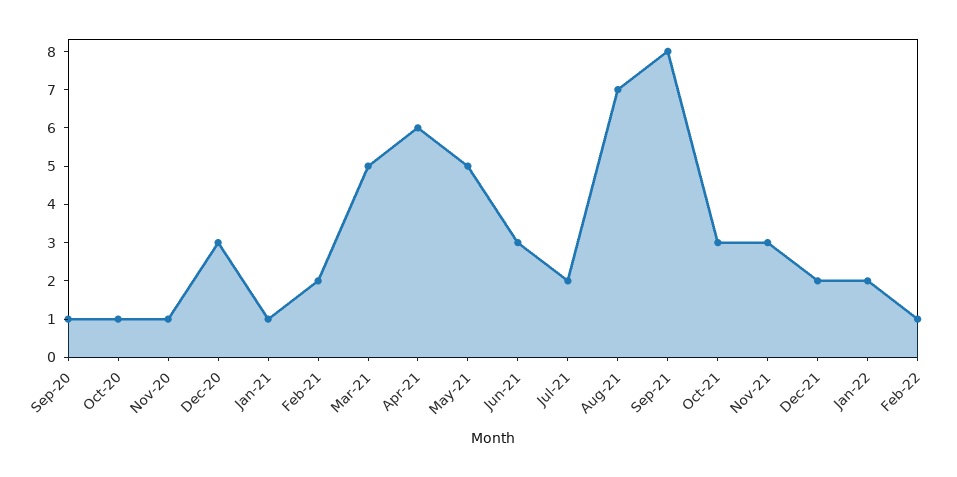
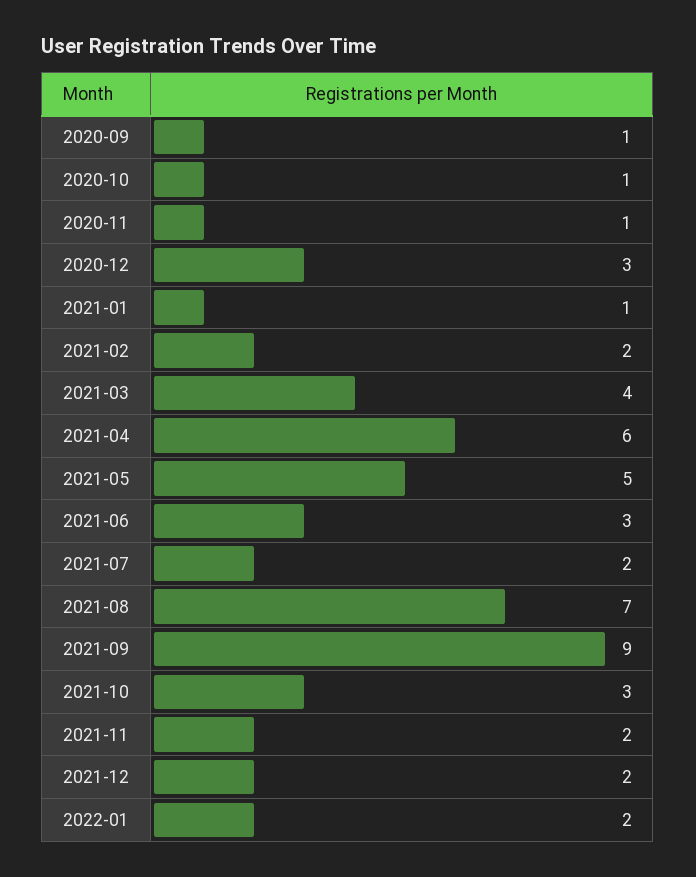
Mar-21: 5 -> 4
Sep-21: 8 -> 9
Nov-21: 3 -> 2
Feb-22: 1 -> none

